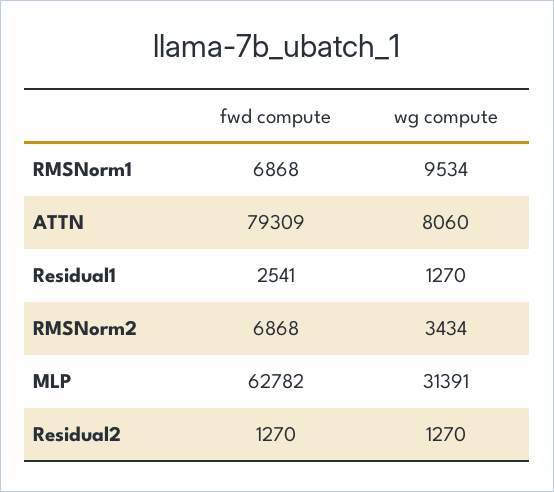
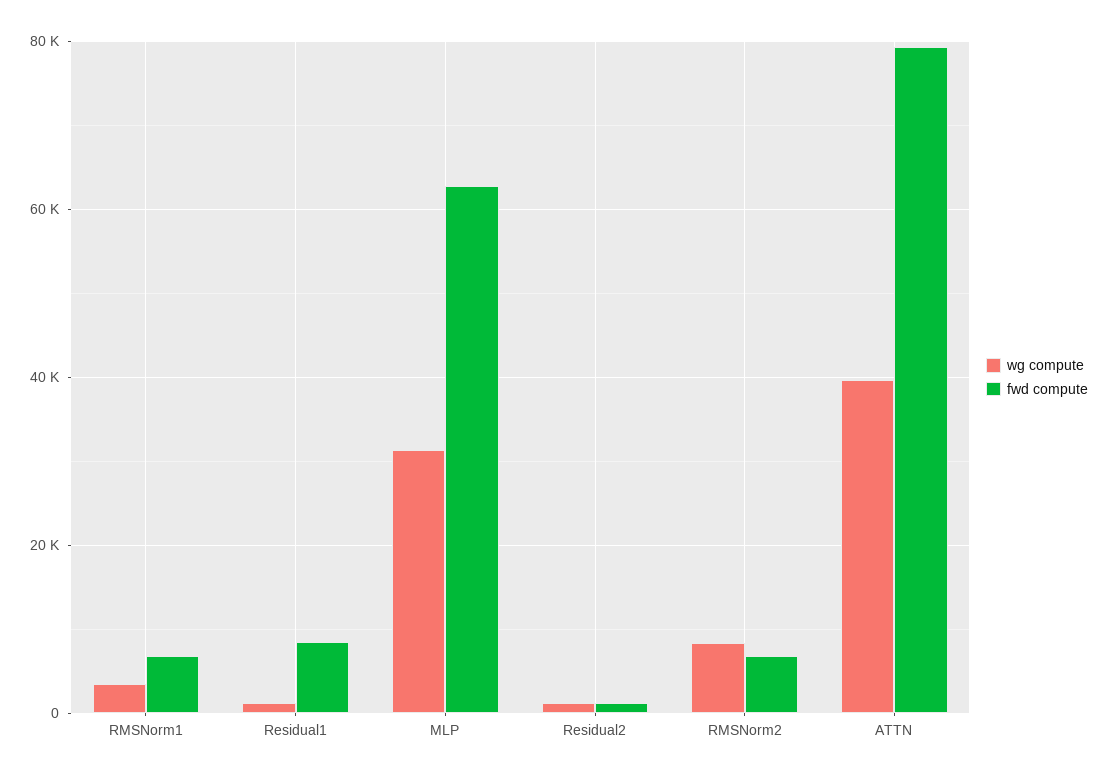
wg compute, RMSNorm1: 9534 -> 4000
wg compute, ATTN: 8060 -> 40000
fwd compute, Residual1: 2541 -> 8000
wg compute, RMSNorm2: 3434 -> 8000

